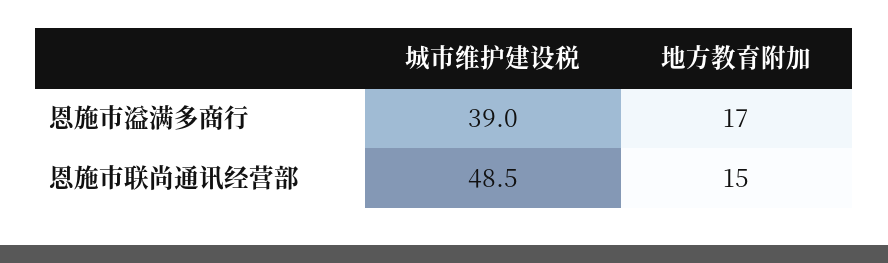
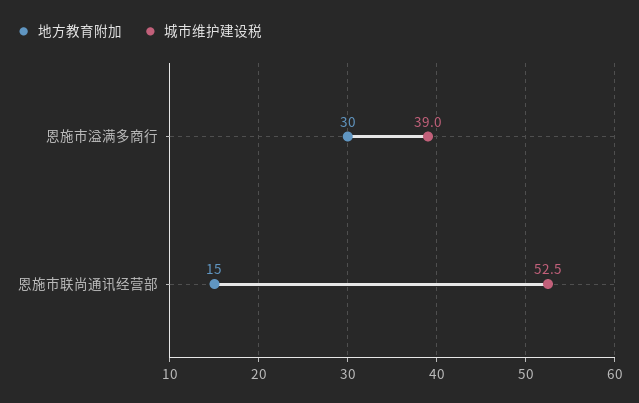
地方教育附加, 恩施市溢满多商行: 17 -> 30
城市维护建设税, 恩施市联尚通讯经营部: 48.5 -> 52.5

